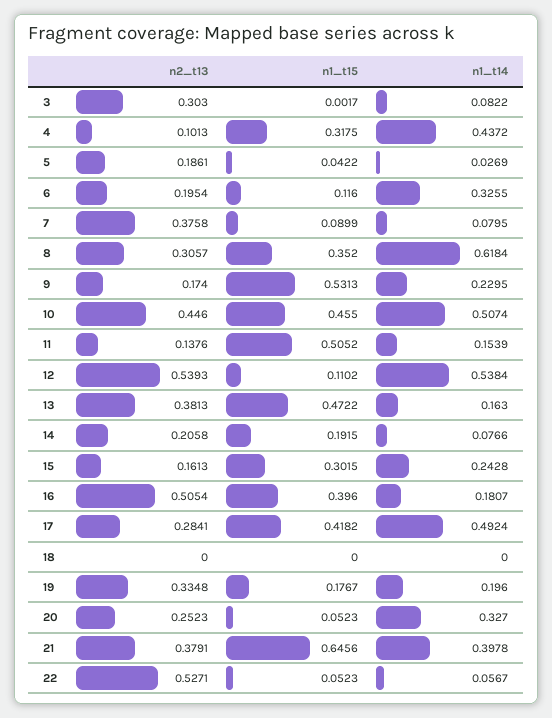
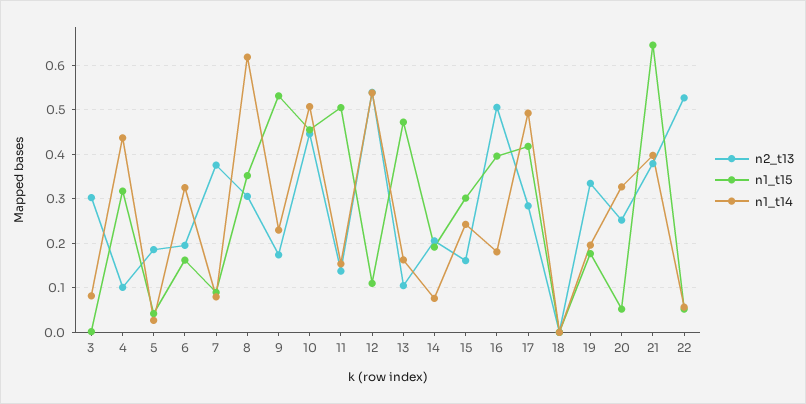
n1_t15, 6: 0.116 -> 0.16
n2_t13, 13: 0.3813 -> 0.1

